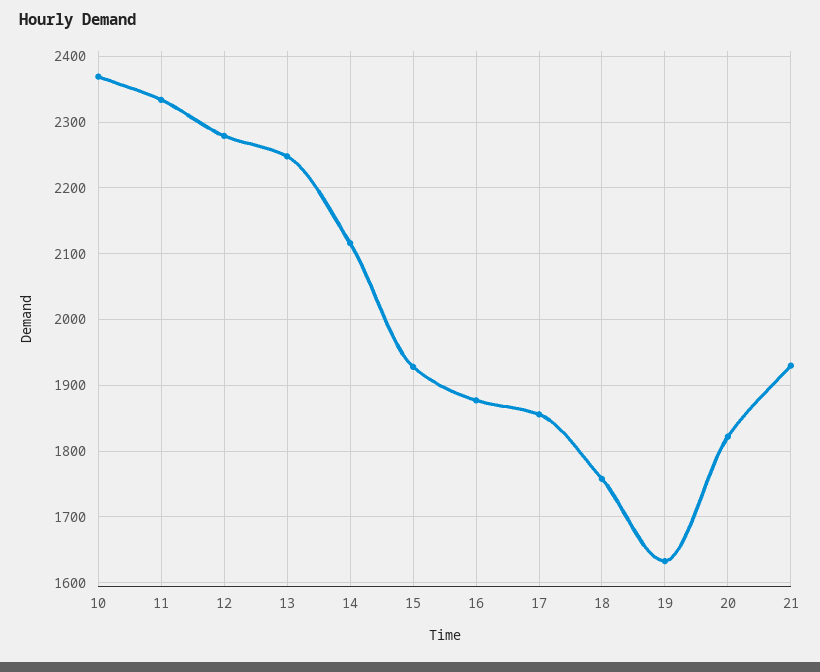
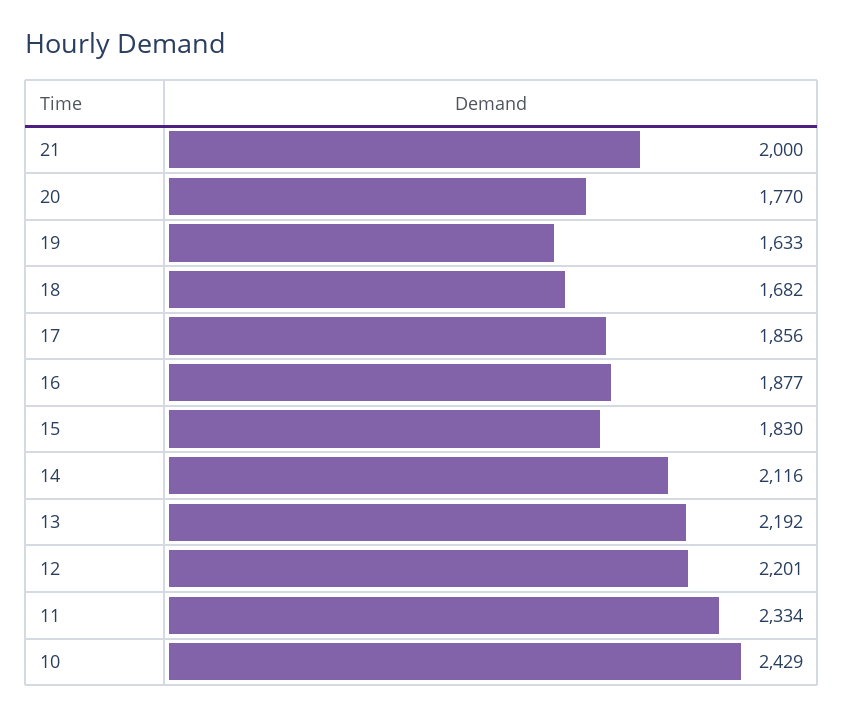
10: 2370 -> 2429
12: 2280 -> 2201
13: 2250 -> 2192
15: 1930 -> 1830
18: 1760 -> 1682
20: 1820 -> 1770
21: 1930 -> 2000

